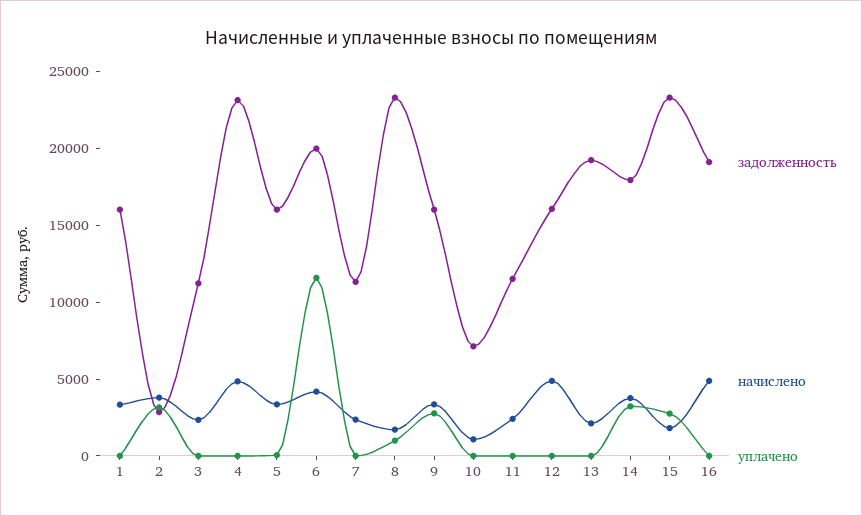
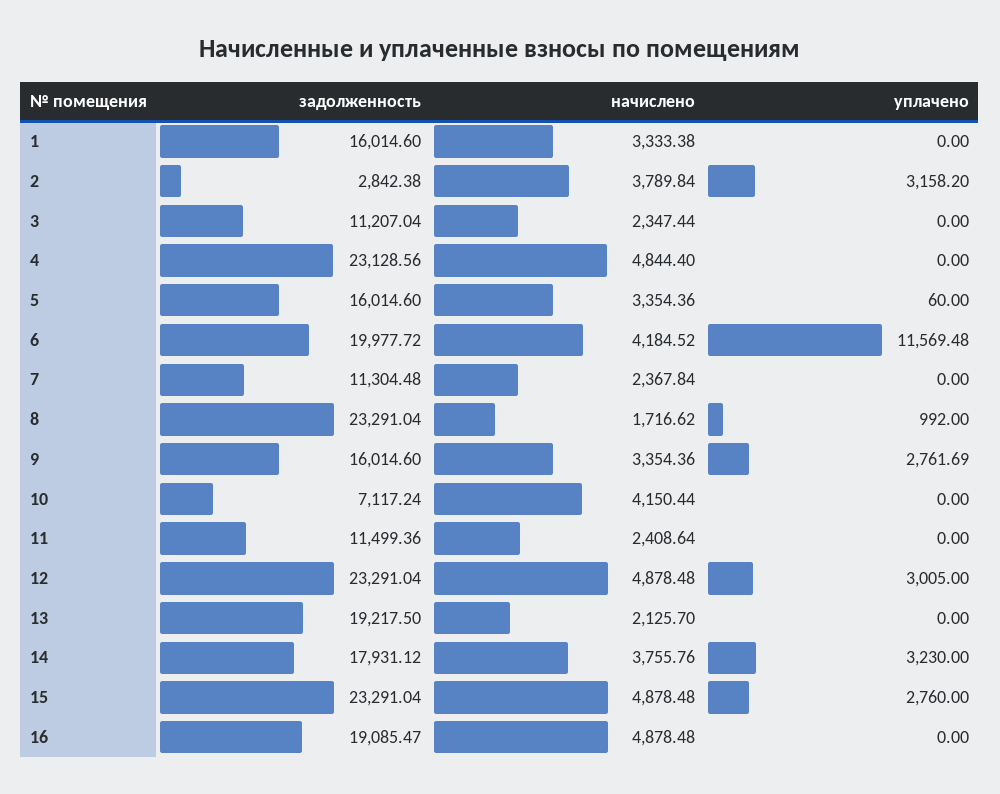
начислено, 10: 1000 -> 4150.44
задолженность, 12: 16000 -> 23291.04
уплачено, 12: 0 -> 3005
начислено, 15: 2000 -> 4878.48

